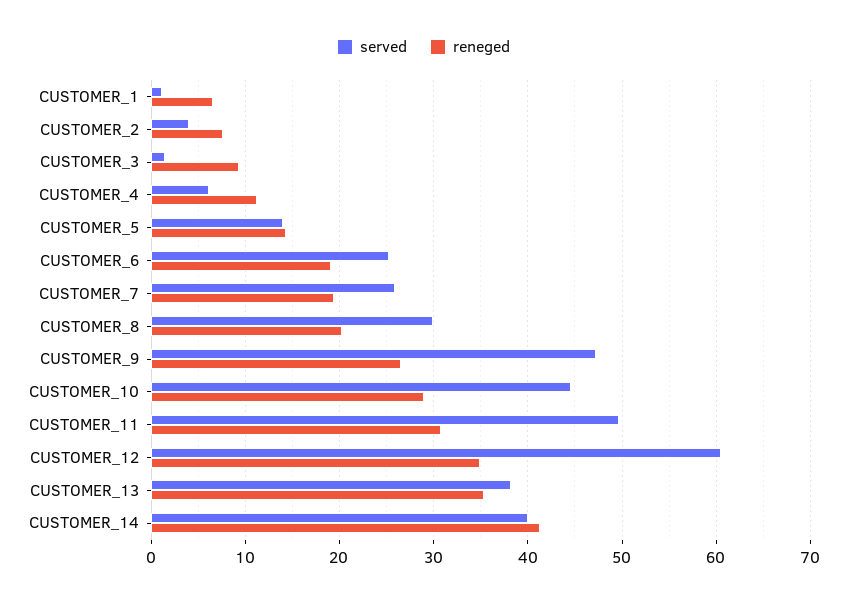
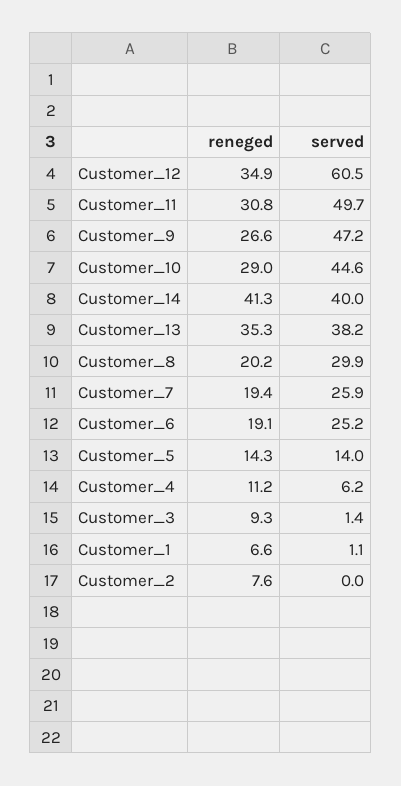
served, CUSTOMER_2: 4 -> 0

